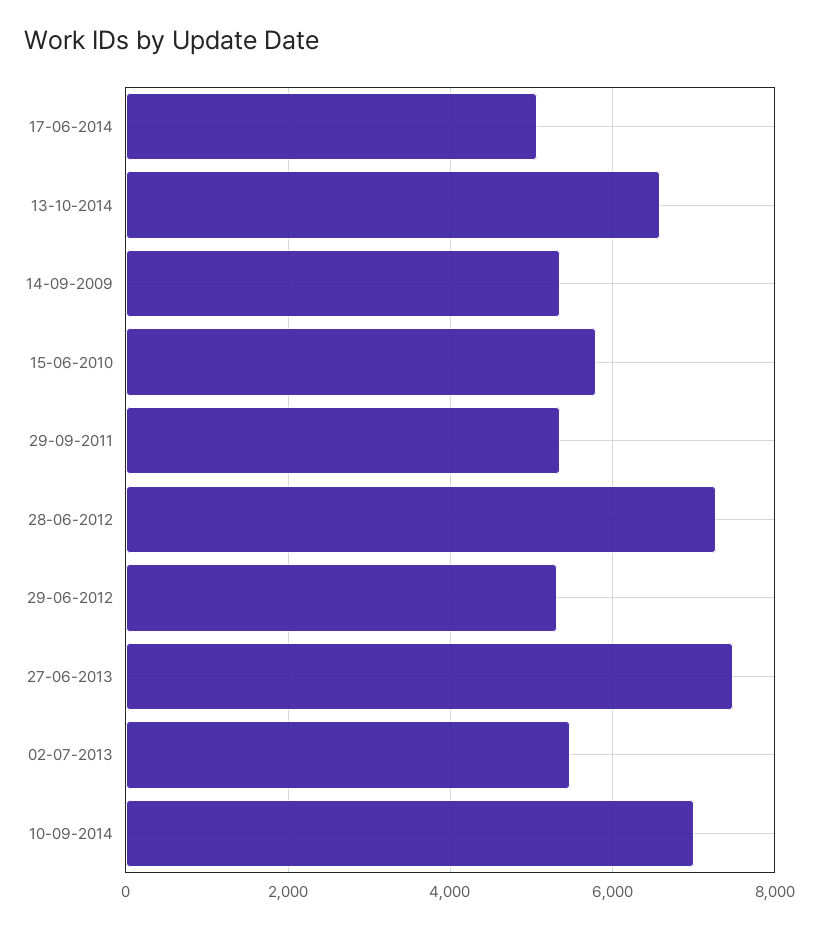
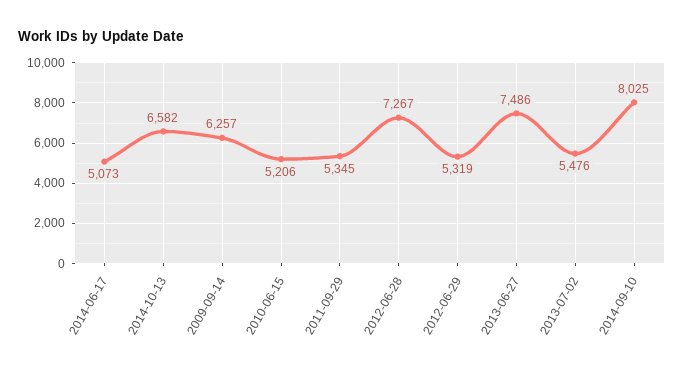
14-09-2009: 5400 -> 6257
15-06-2010: 5800 -> 5206
10-09-2014: 7000 -> 8025

